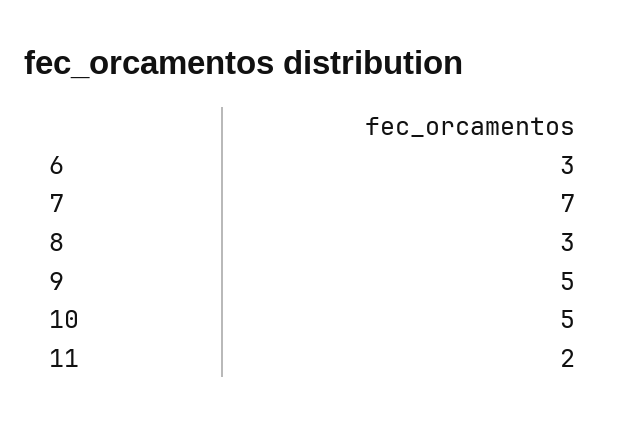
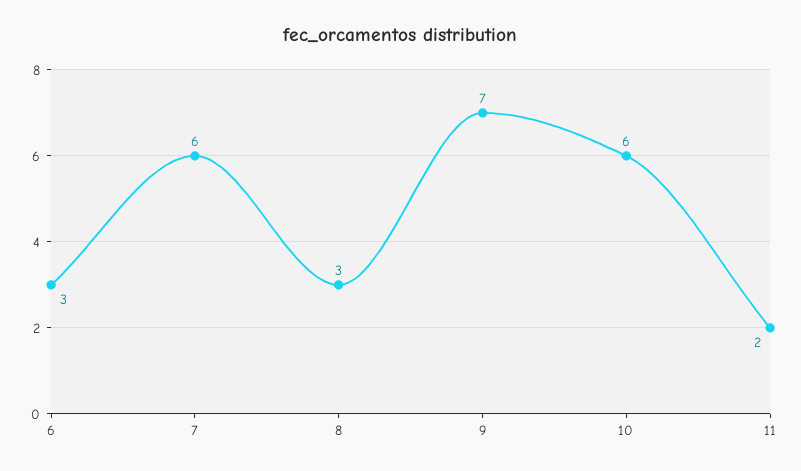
7: 7 -> 6
9: 5 -> 7
10: 5 -> 6

